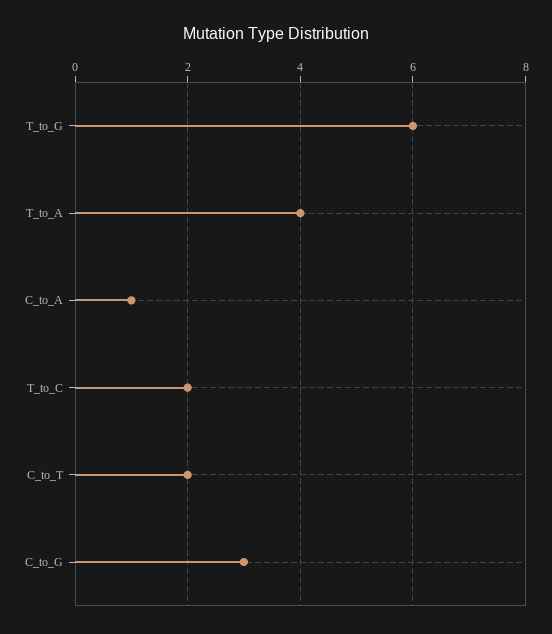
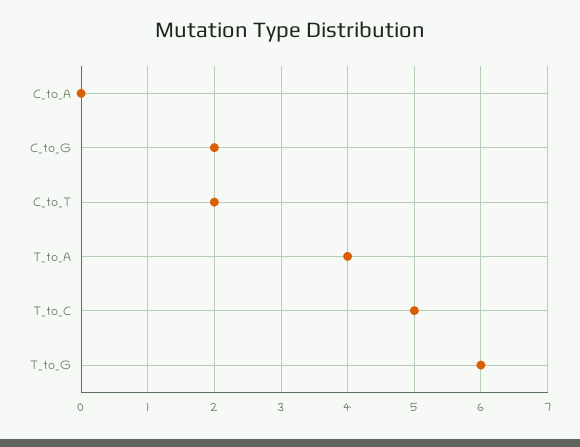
C_to_A: 1 -> 0
T_to_C: 2 -> 5
C_to_G: 3 -> 2

